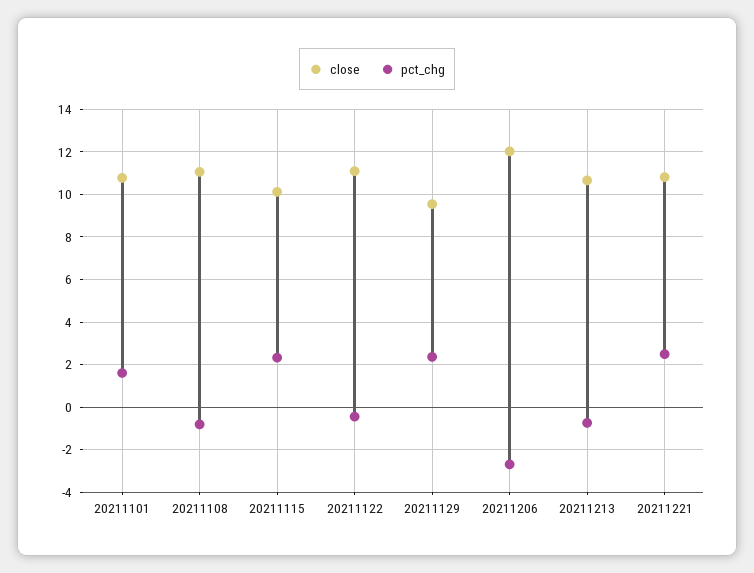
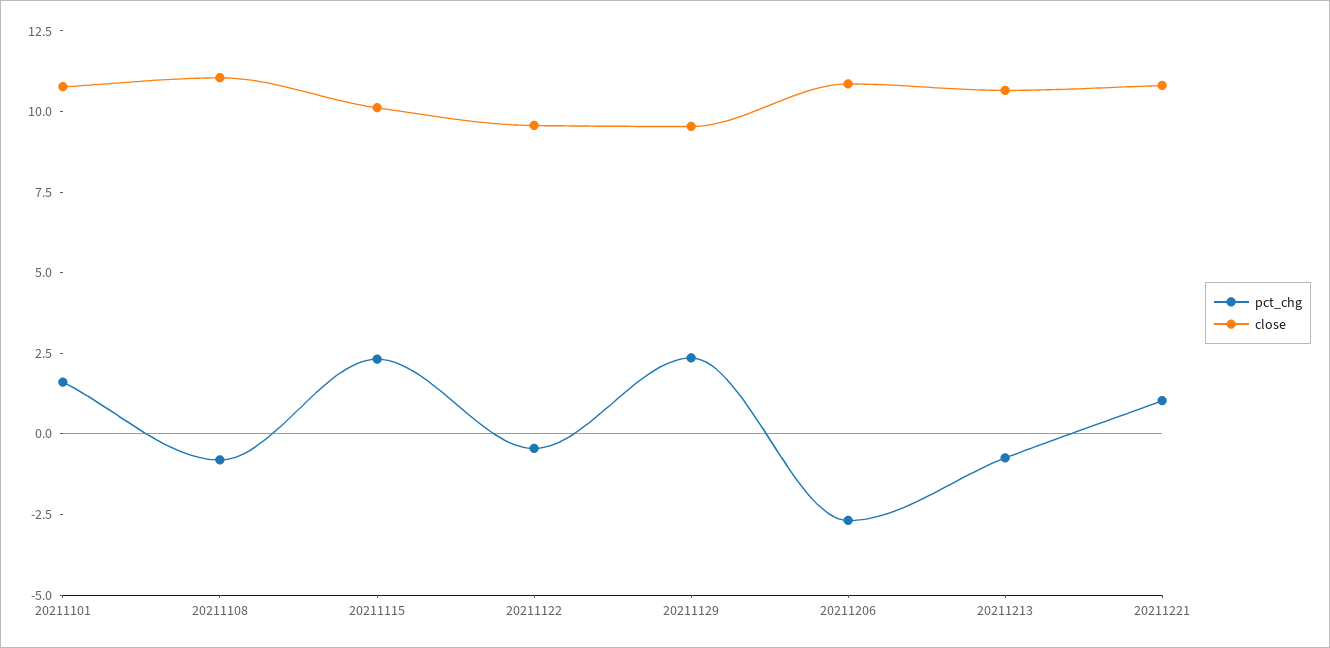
close, 20211122: 11 -> 9.5
close, 20211206: 12 -> 11
pct_chg, 20211221: 2.5 -> 1

